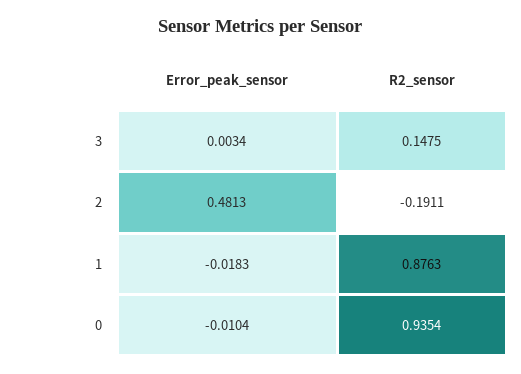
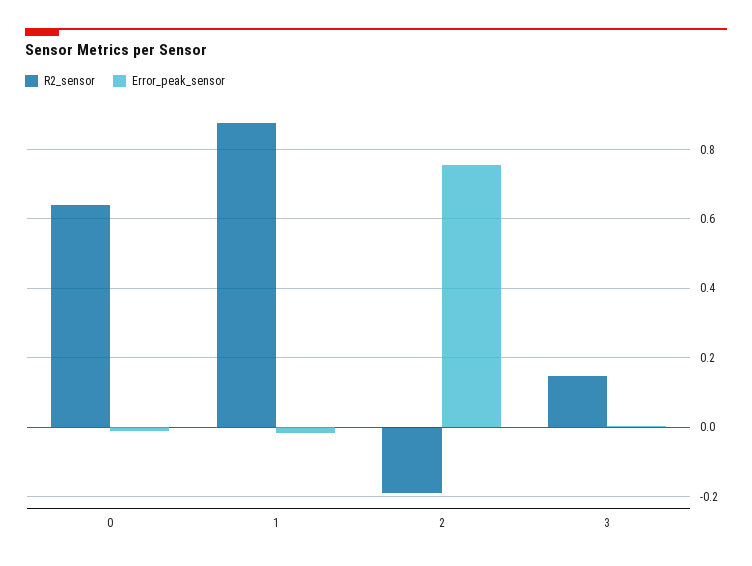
Error_peak_sensor, 2: 0.4813 -> 0.76
R2_sensor, 0: 0.9354 -> 0.64

